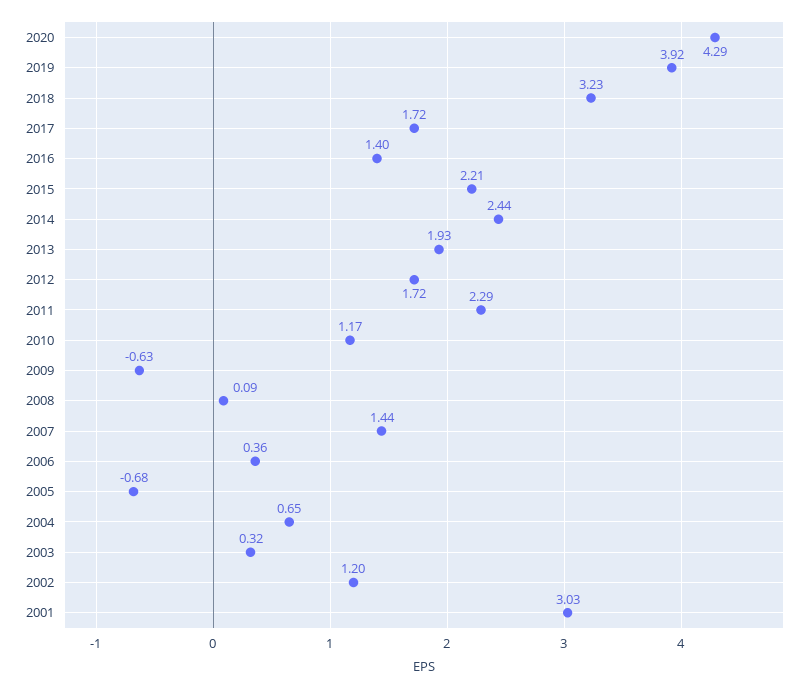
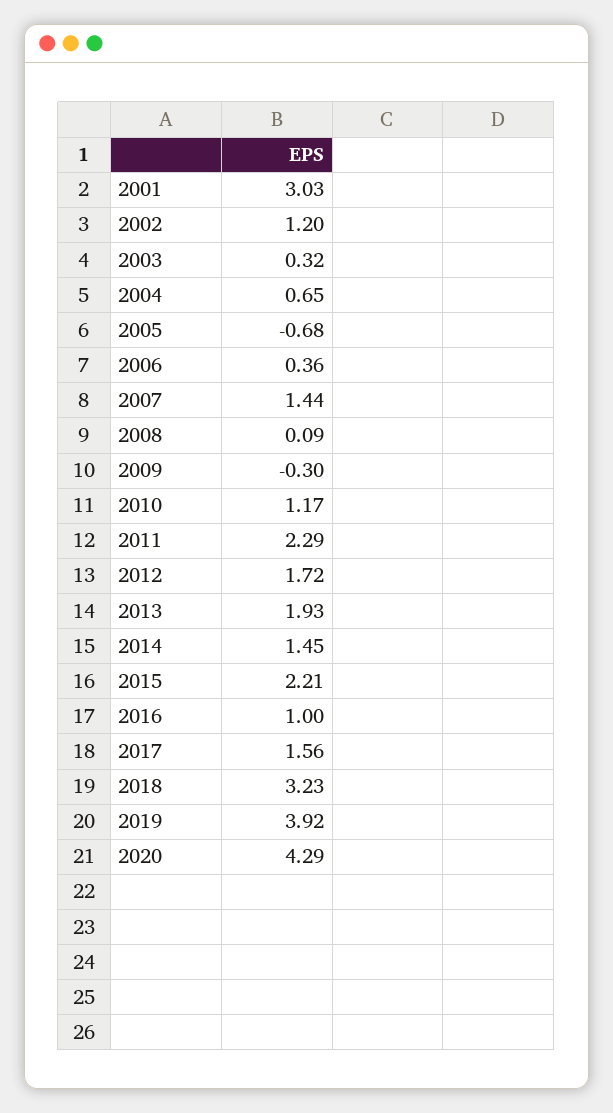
2017: 1.72 -> 1.56
2016: 1.4 -> 1
2014: 2.44 -> 1.45
2009: -0.63 -> -0.3

